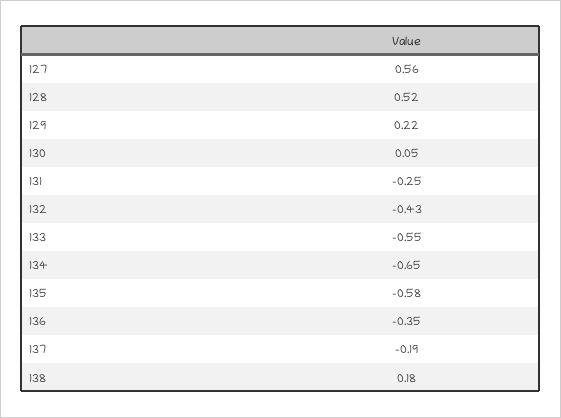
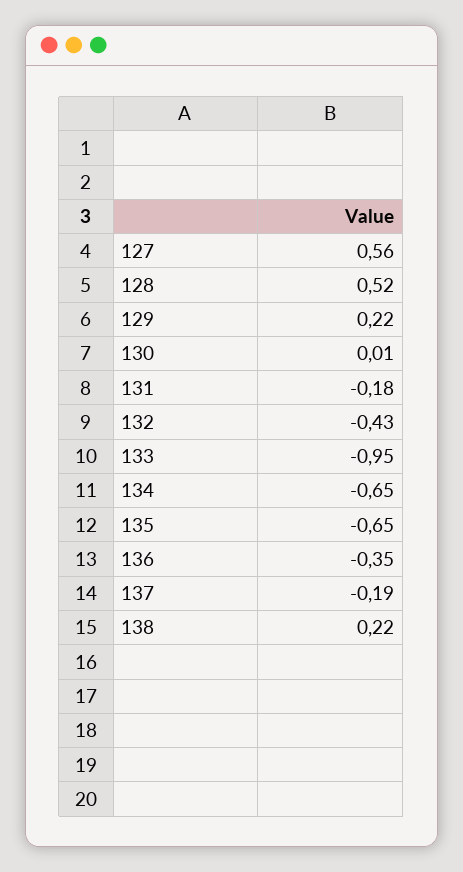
130: 0.05 -> 0.01
131: -0.25 -> -0.18
133: -0.55 -> -0.95
135: -0.58 -> -0.65
138: 0.18 -> 0.22

